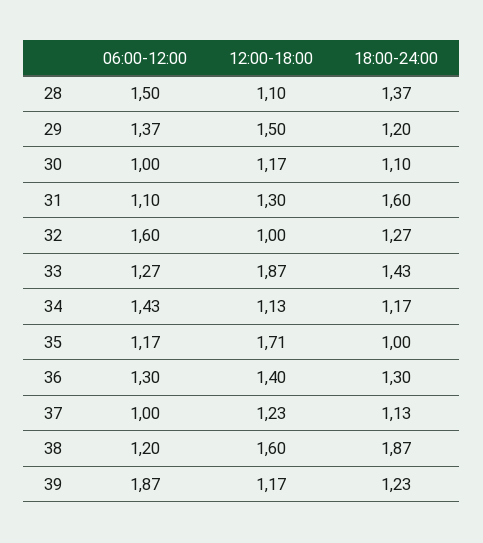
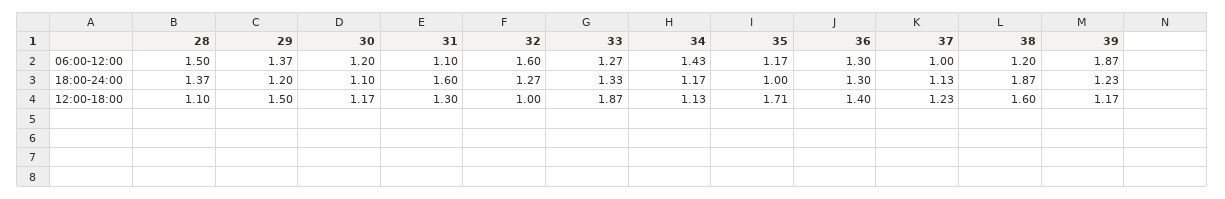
06:00-12:00, 30: 1 -> 1.2
18:00-24:00, 33: 1.43 -> 1.33

